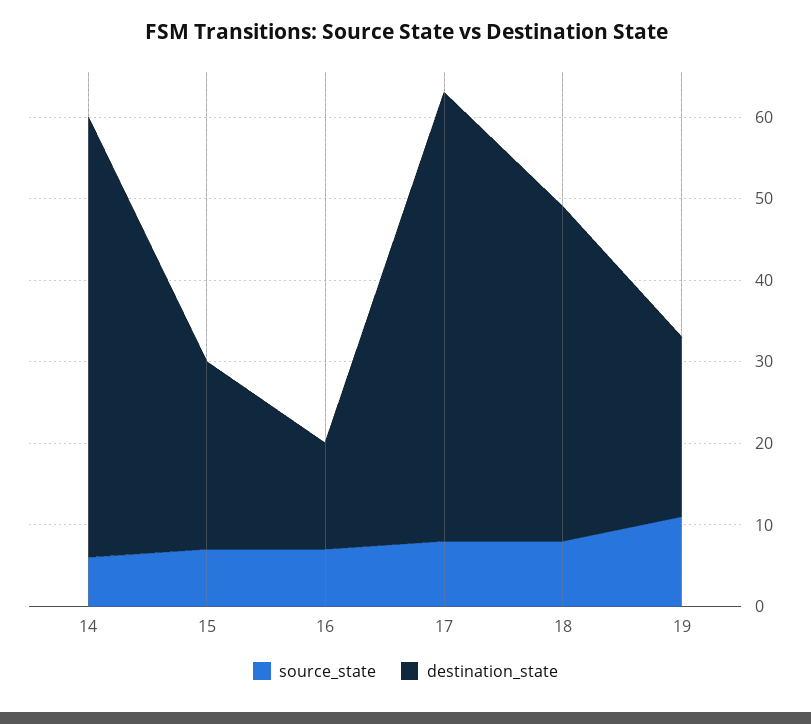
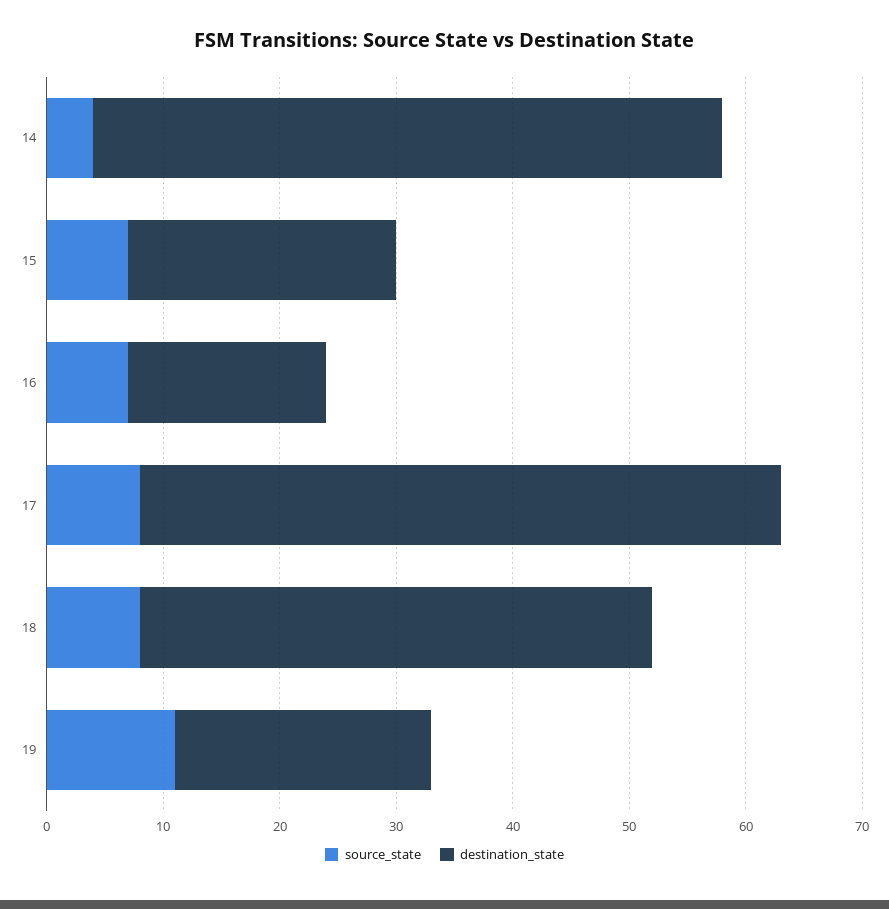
source_state, 14: 6 -> 4
destination_state, 16: 13 -> 17
destination_state, 18: 41 -> 44

